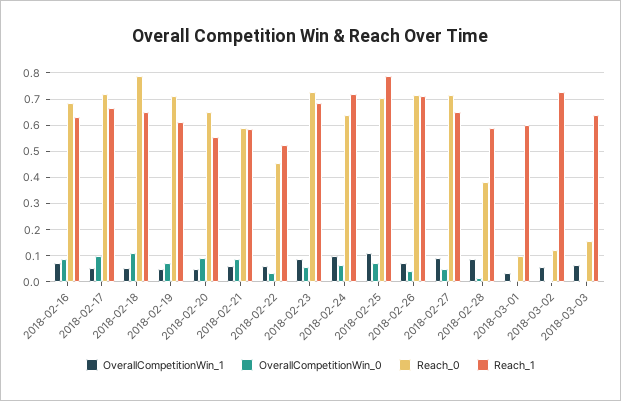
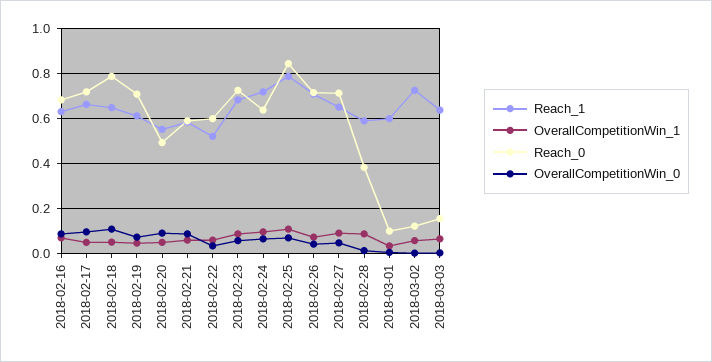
Reach_0, 2018-02-20: 0.65 -> 0.5
Reach_0, 2018-02-22: 0.45 -> 0.6
Reach_0, 2018-02-25: 0.7 -> 0.85

